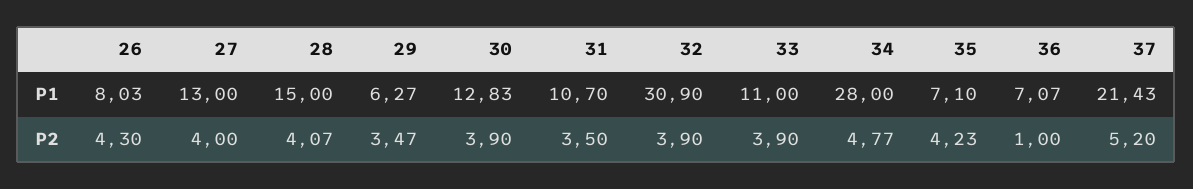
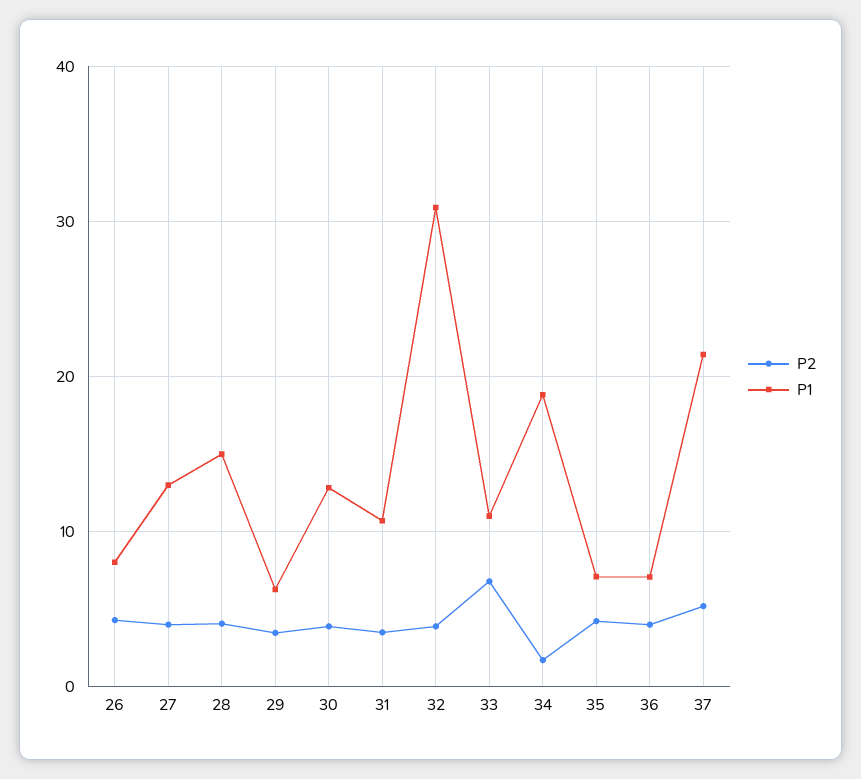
P1, 34: 28 -> 19
P2, 33: 3.9 -> 7
P2, 34: 4.77 -> 2
P2, 36: 1 -> 4

